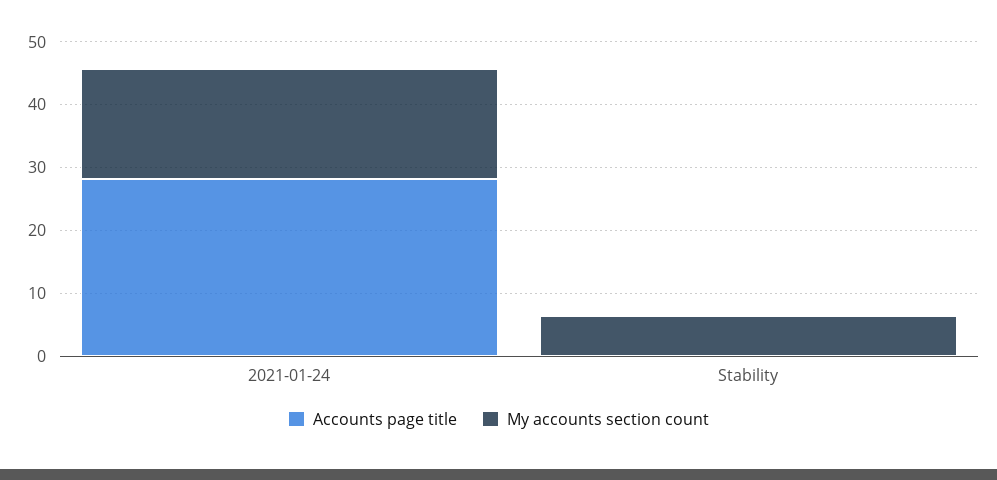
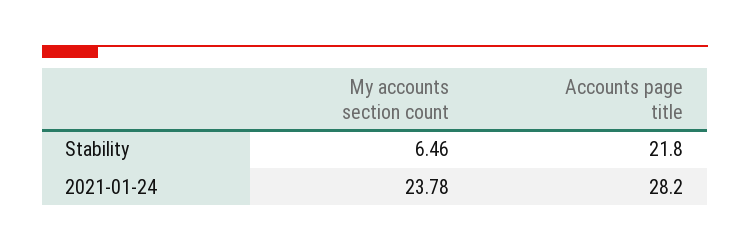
My accounts section count, 2021-01-24: 18 -> 23.78
Accounts page title, Stability: 0 -> 21.8

